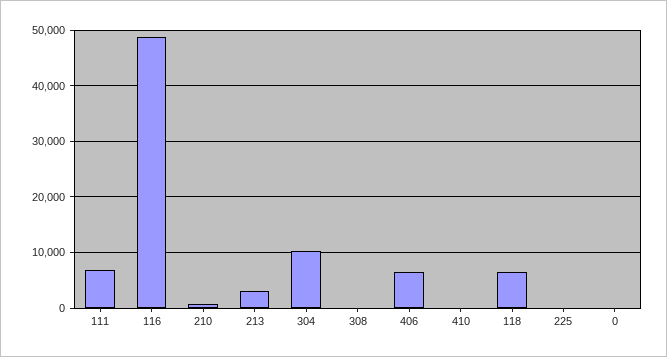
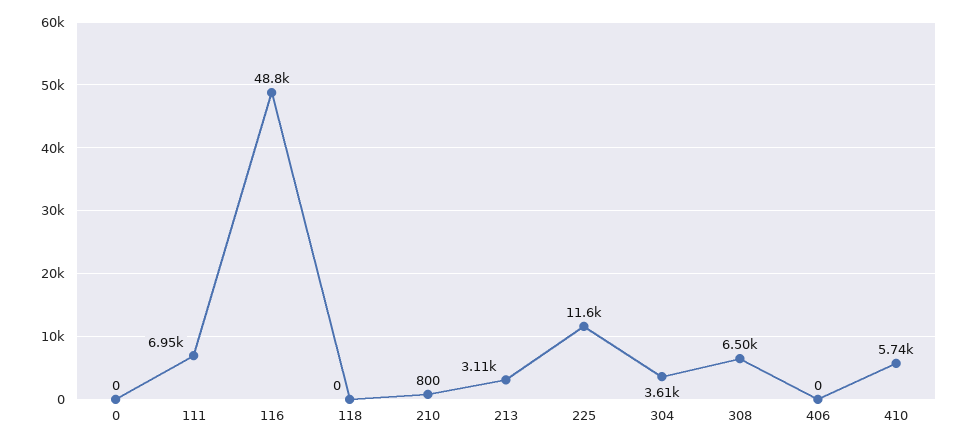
304: 10000 -> 3610
308: 0 -> 6500
406: 6000 -> 0
410: 0 -> 5740
118: 6000 -> 0
225: 0 -> 11600

